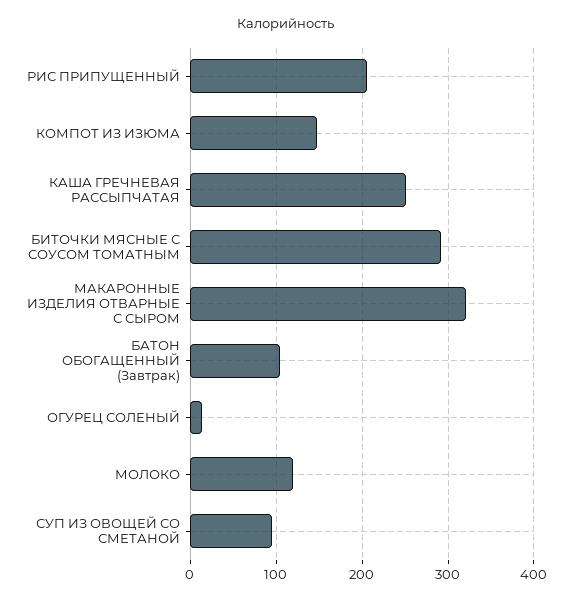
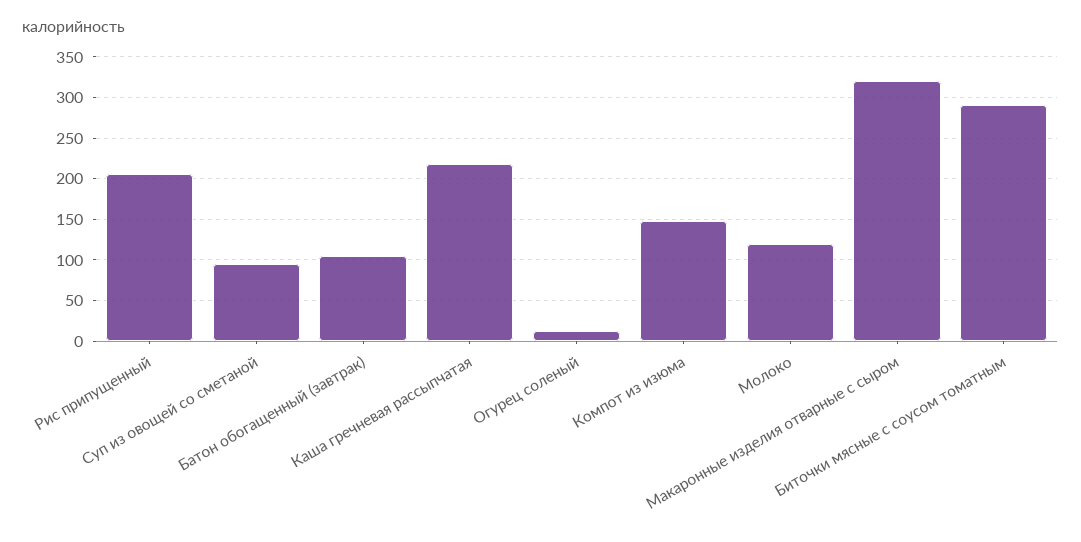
КАША ГРЕЧНЕВАЯ РАССЫПЧАТАЯ: 250 -> 220

